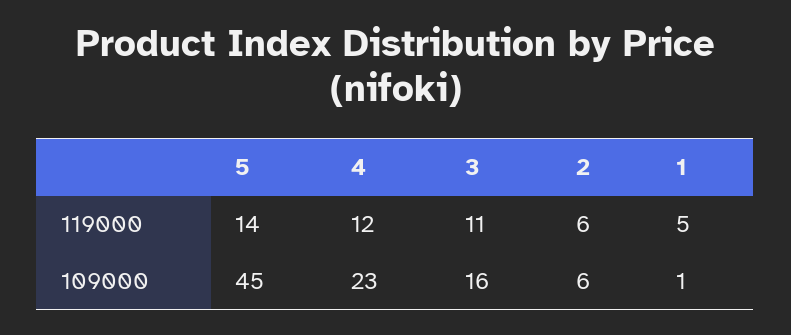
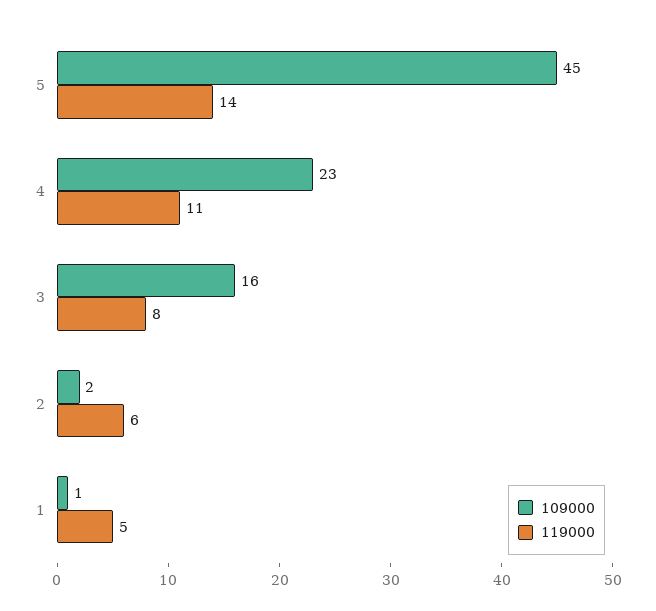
119000, 4: 12 -> 11
119000, 3: 11 -> 8
109000, 2: 6 -> 2

